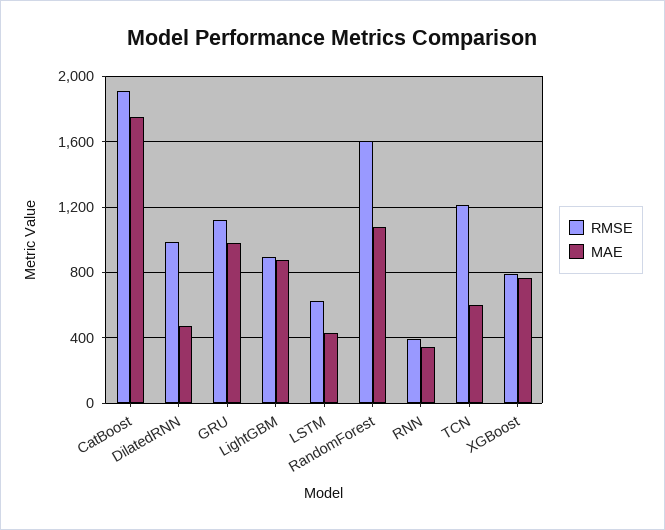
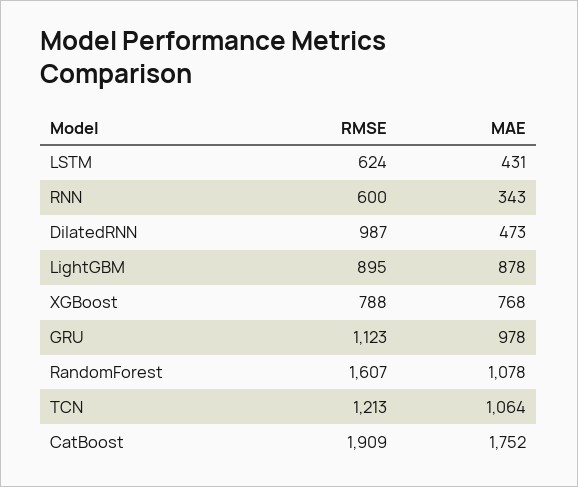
RMSE, RNN: 400 -> 600
MAE, TCN: 600 -> 1064

